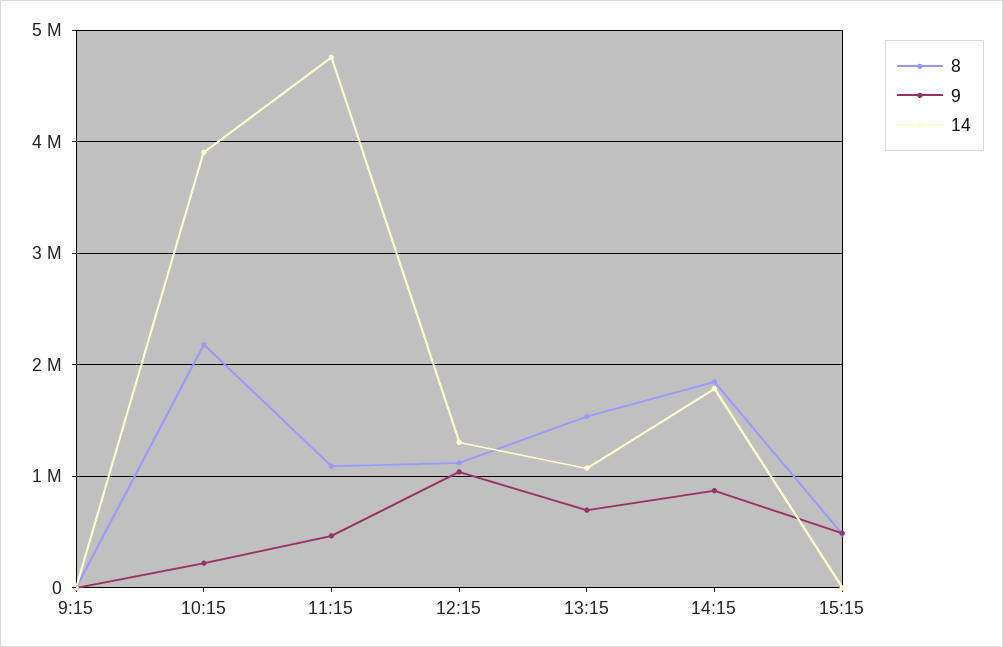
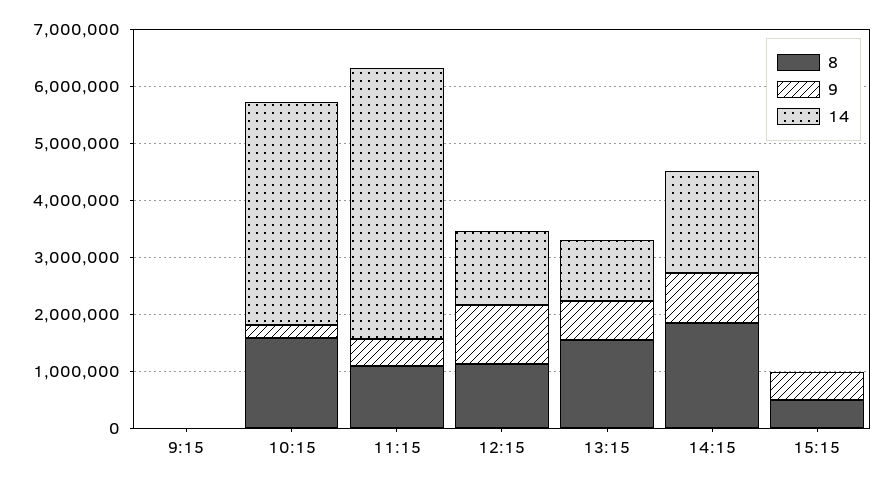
8, 10:15: 2200000 -> 1600000

